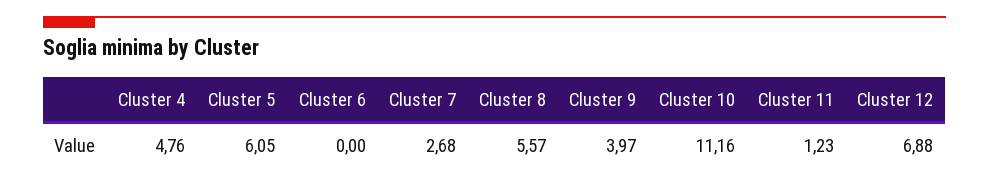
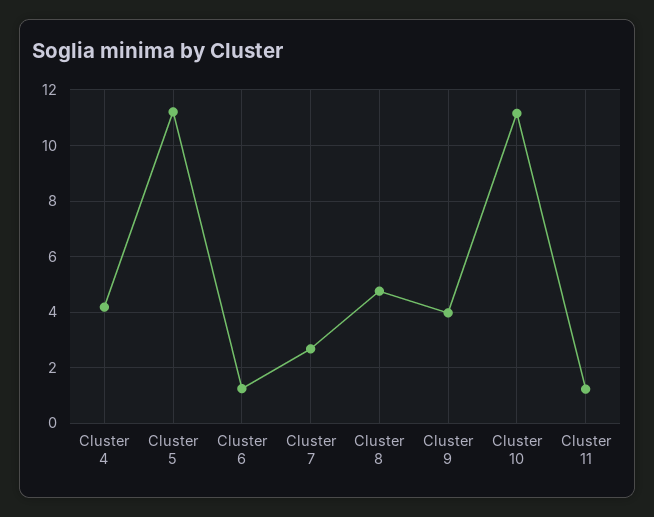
Cluster 4: 4.76 -> 4.25
Cluster 5: 6.05 -> 11.25
Cluster 6: 0 -> 1.25
Cluster 8: 5.57 -> 4.75
Cluster 12: 6.88 -> none

